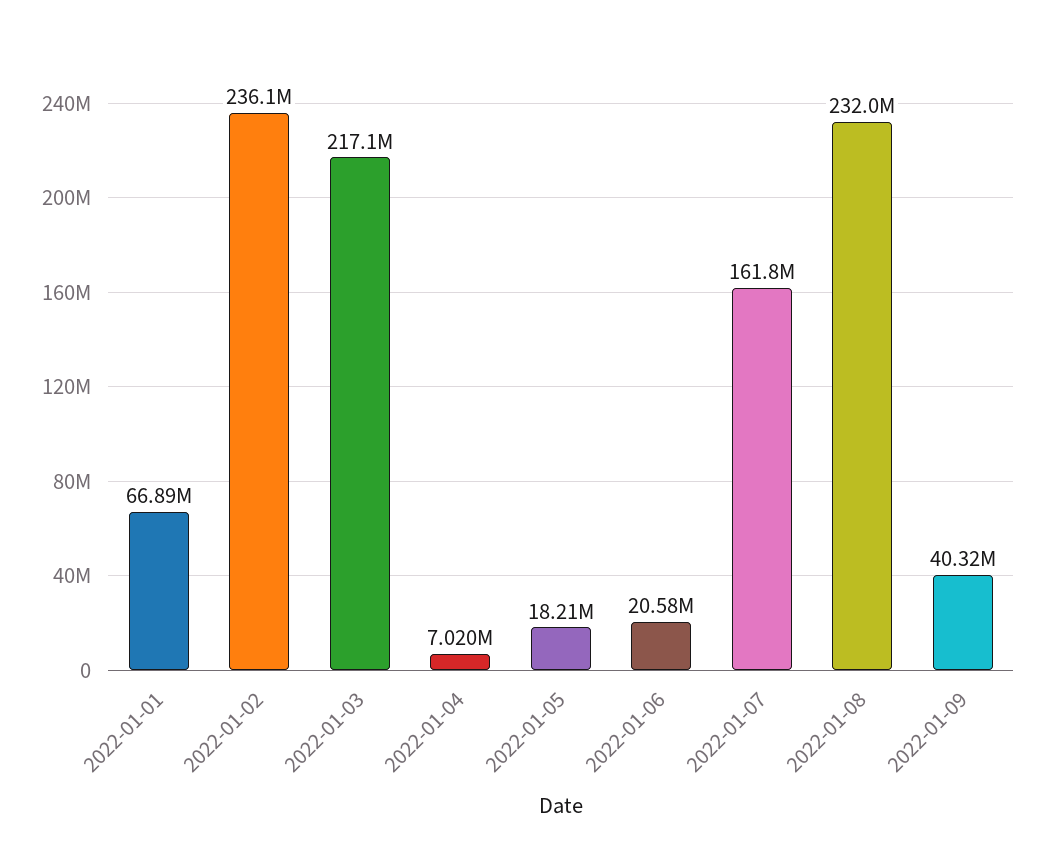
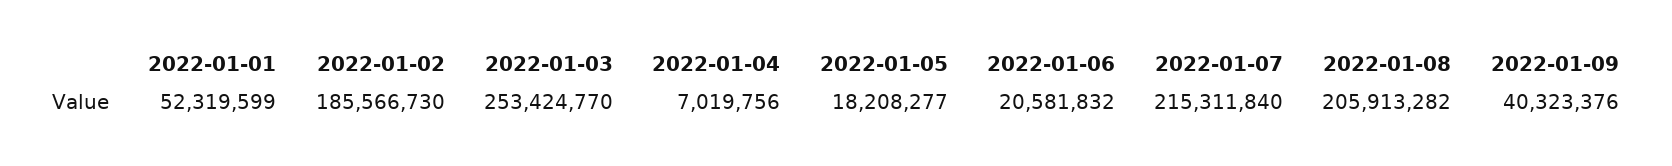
2022-01-01: 66890000 -> 52319599
2022-01-02: 236100000 -> 185566730
2022-01-03: 217100000 -> 253424770
2022-01-07: 161800000 -> 215311840
2022-01-08: 232000000 -> 205913282

